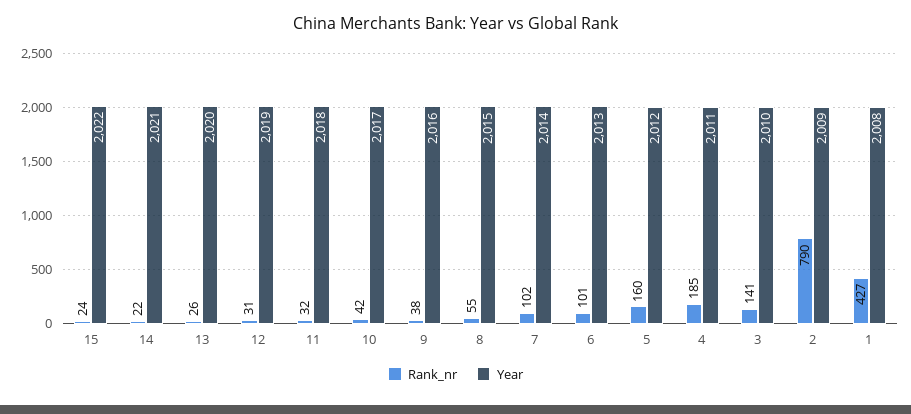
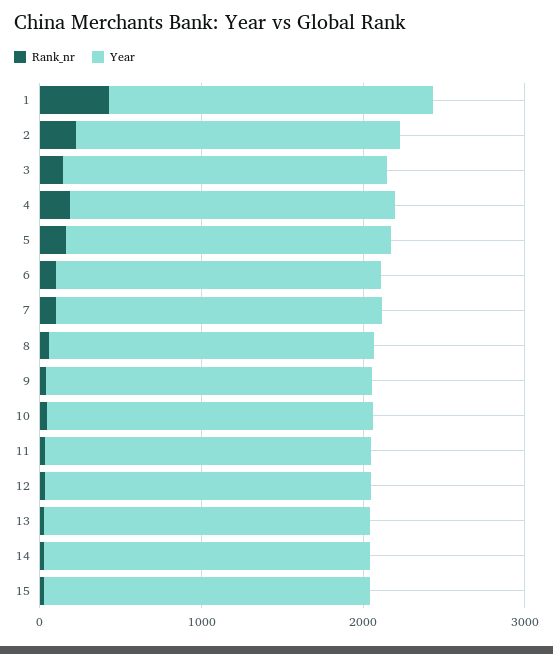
Rank_nr, 2: 790 -> 200

